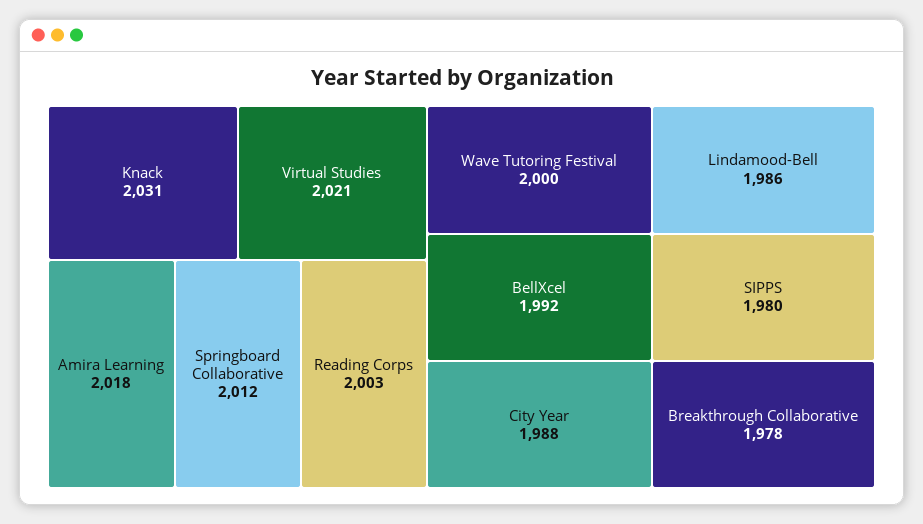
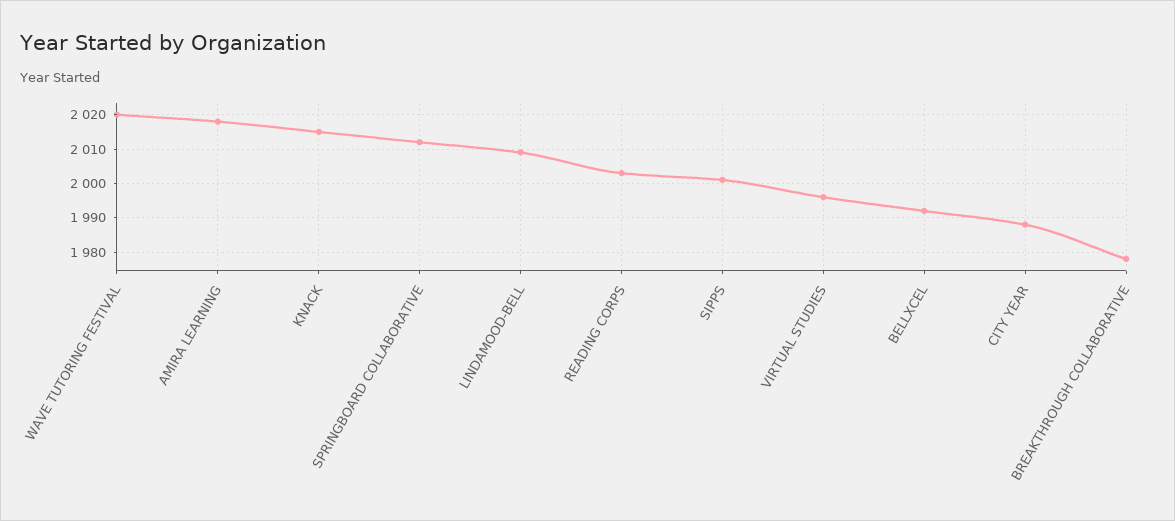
Knack: 2031 -> 2015
Virtual Studies: 2021 -> 1995
Wave Tutoring Festival: 2000 -> 2020
Lindamood-Bell: 1986 -> 2010
SIPPS: 1980 -> 2000

